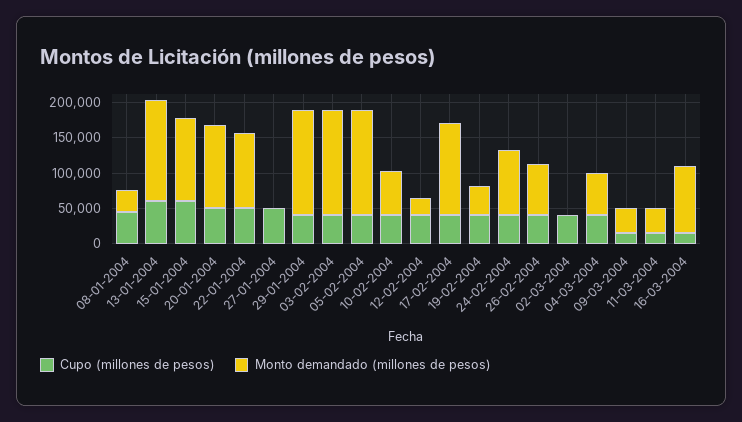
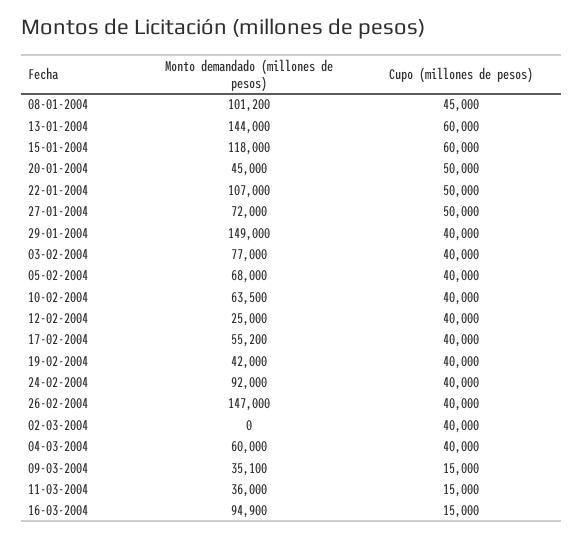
Monto demandado (millones de pesos), 08-01-2004: 25000 -> 101200
Monto demandado (millones de pesos), 20-01-2004: 125000 -> 45000
Monto demandado (millones de pesos), 27-01-2004: 0 -> 72000
Monto demandado (millones de pesos), 03-02-2004: 150000 -> 77000
Monto demandado (millones de pesos), 05-02-2004: 150000 -> 68000
Monto demandado (millones de pesos), 17-02-2004: 125000 -> 55200
Monto demandado (millones de pesos), 26-02-2004: 75000 -> 147000

